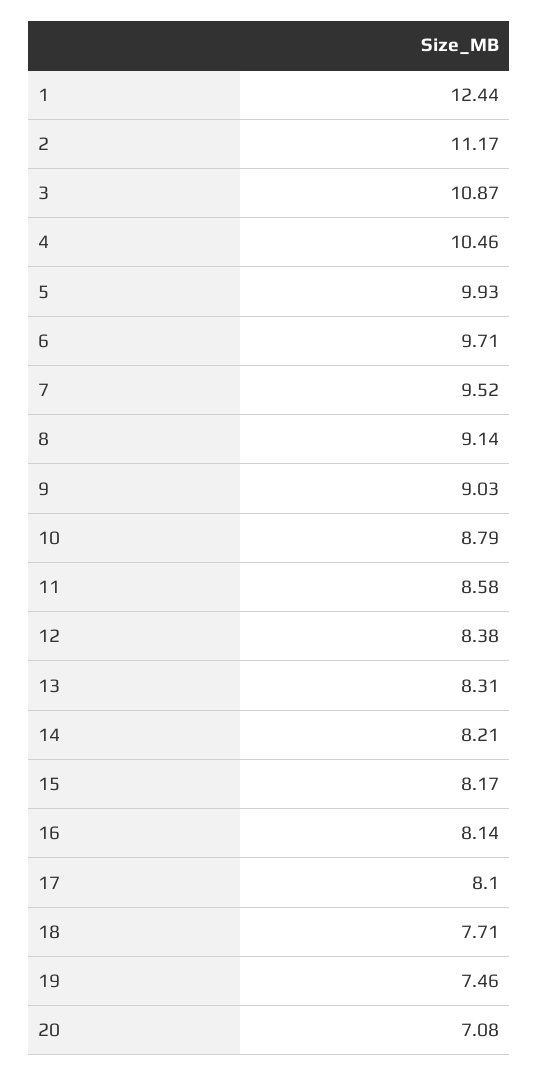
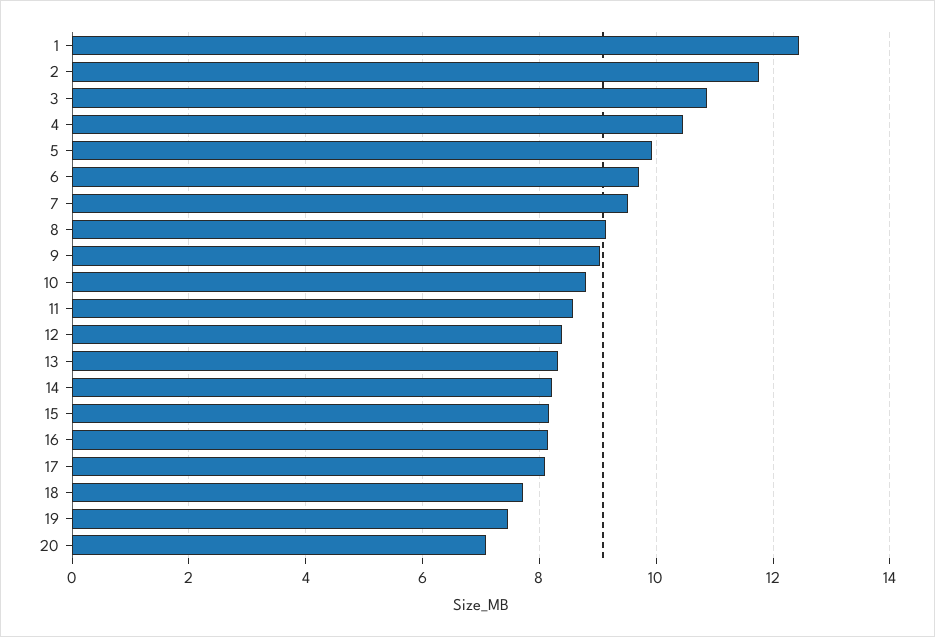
2: 11.17 -> 11.8

